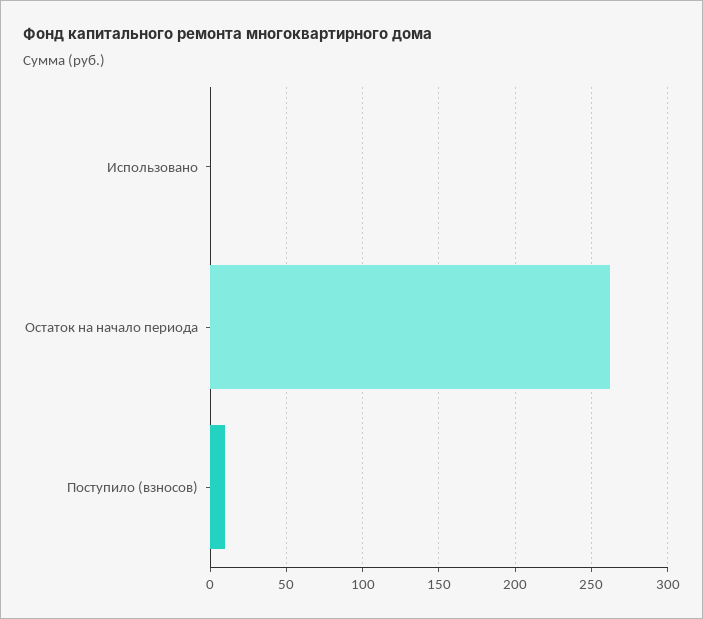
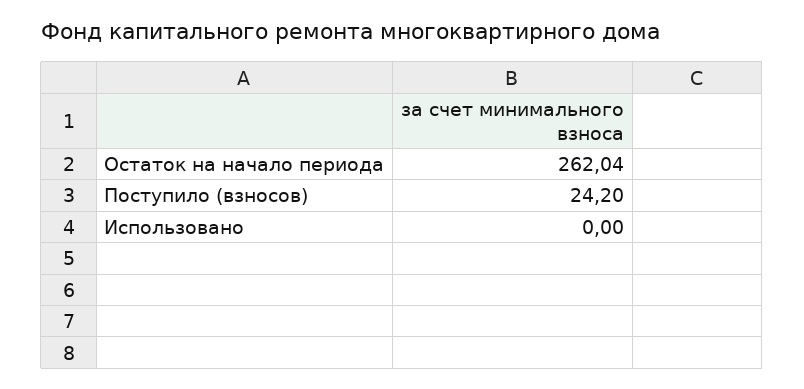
Поступило (взносов): 10 -> 24.2

